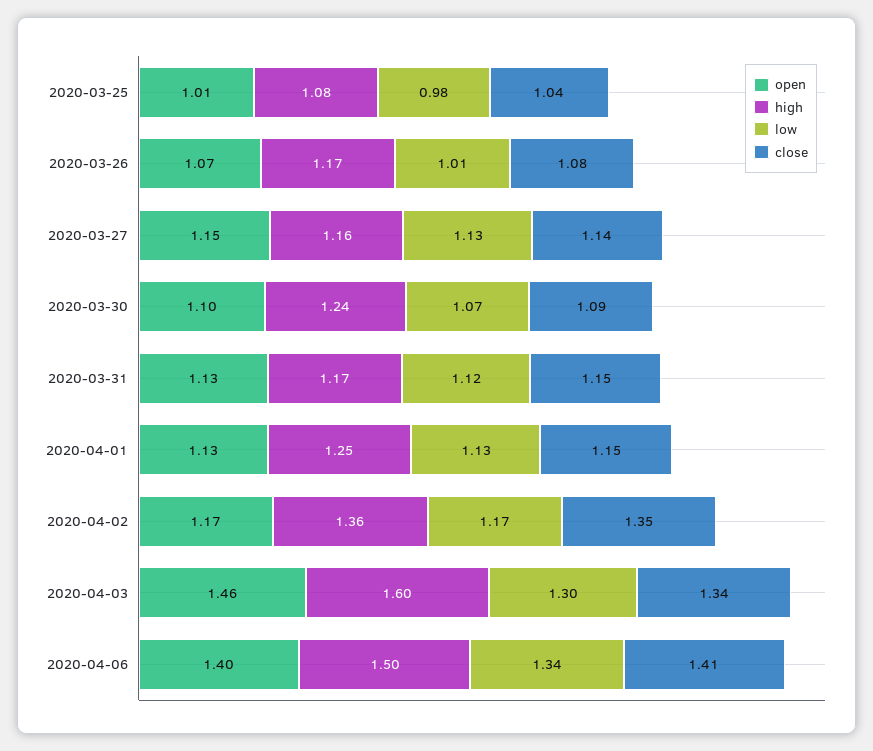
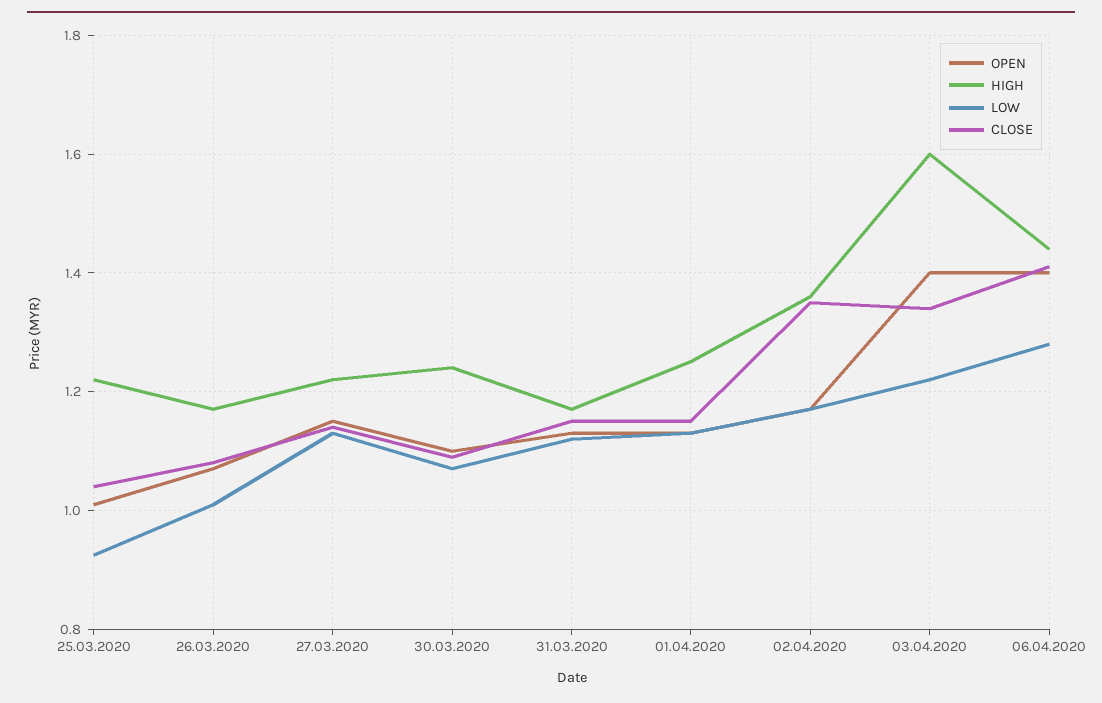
high, 2020-03-25: 1.08 -> 1.22
low, 2020-03-25: 0.98 -> 0.92
high, 2020-03-27: 1.16 -> 1.22
open, 2020-04-03: 1.46 -> 1.4
low, 2020-04-03: 1.3 -> 1.22
high, 2020-04-06: 1.5 -> 1.44
low, 2020-04-06: 1.34 -> 1.28

